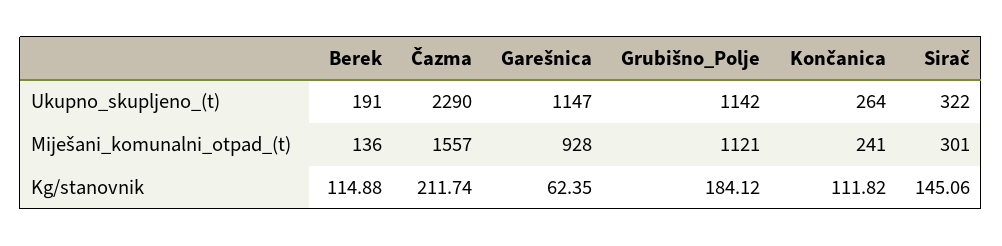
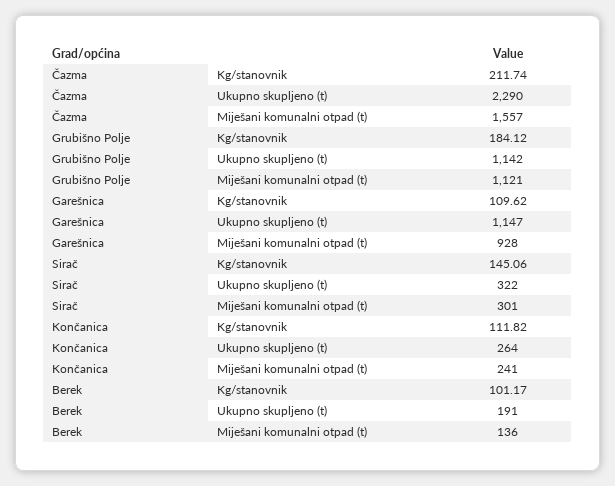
Berek, Kg/stanovnik: 114.88 -> 101.17
Garešnica, Kg/stanovnik: 62.35 -> 109.62

